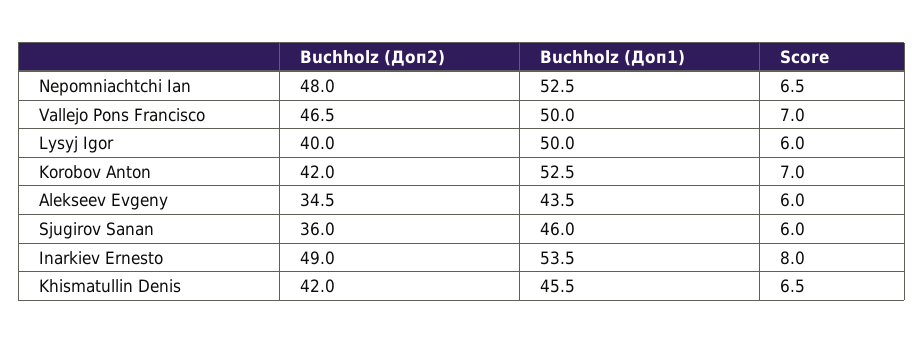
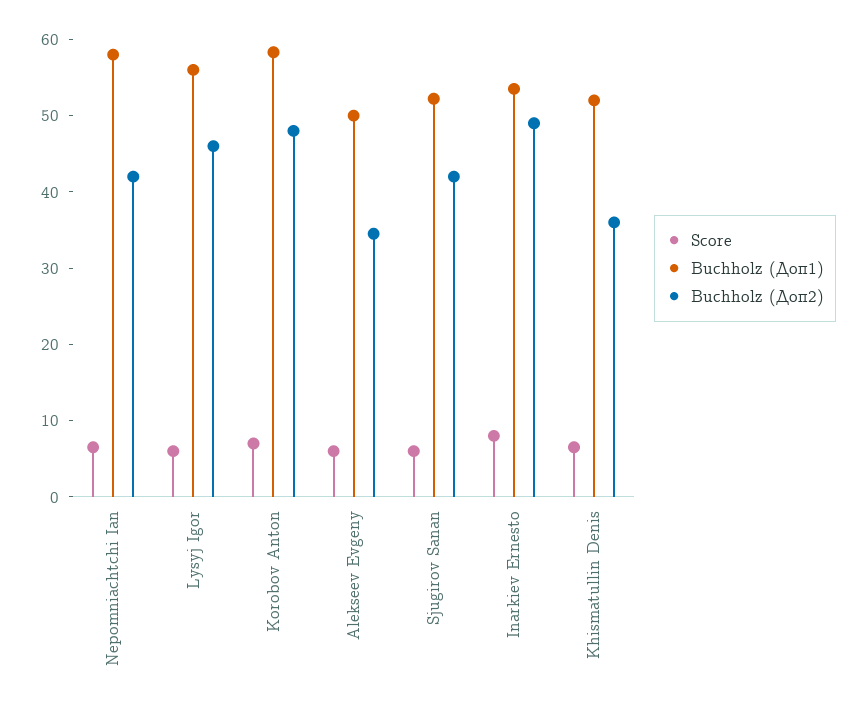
Buchholz (Доп2), Nepomniachtchi Ian: 48 -> 42
Buchholz (Доп1), Nepomniachtchi Ian: 52.5 -> 58
Buchholz (Доп2), Vallejo Pons Francisco: 46.5 -> none
Buchholz (Доп1), Vallejo Pons Francisco: 50 -> none
Score, Vallejo Pons Francisco: 7 -> none
Buchholz (Доп2), Lysyj Igor: 40 -> 46
Buchholz (Доп1), Lysyj Igor: 50 -> 56
Buchholz (Доп2), Korobov Anton: 42 -> 48
Buchholz (Доп1), Korobov Anton: 52.5 -> 58
Buchholz (Доп1), Alekseev Evgeny: 43.5 -> 50
Buchholz (Доп2), Sjugirov Sanan: 36 -> 42
Buchholz (Доп1), Sjugirov Sanan: 46 -> 52
Buchholz (Доп2), Khismatullin Denis: 42 -> 36
Buchholz (Доп1), Khismatullin Denis: 45.5 -> 52

